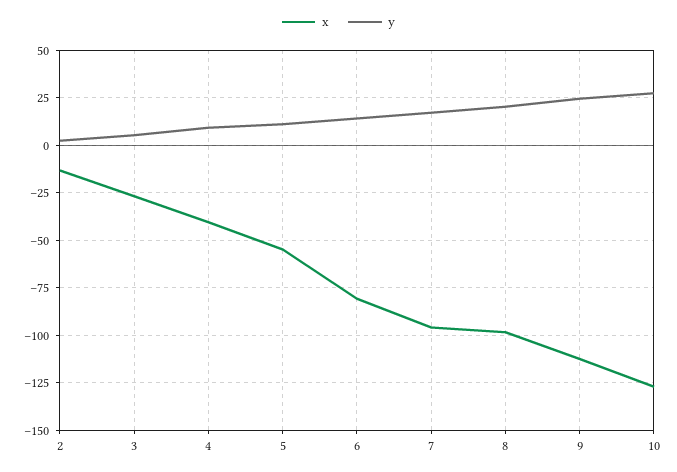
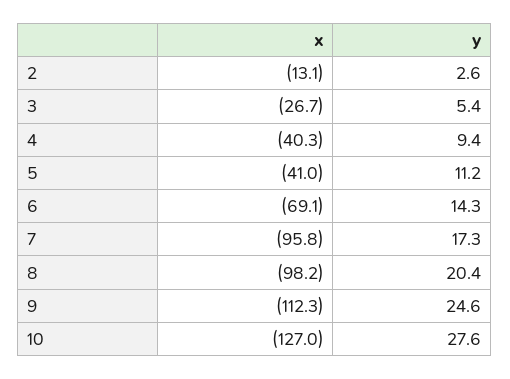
x, 5: -55 -> -41
x, 6: -80 -> -69.1

